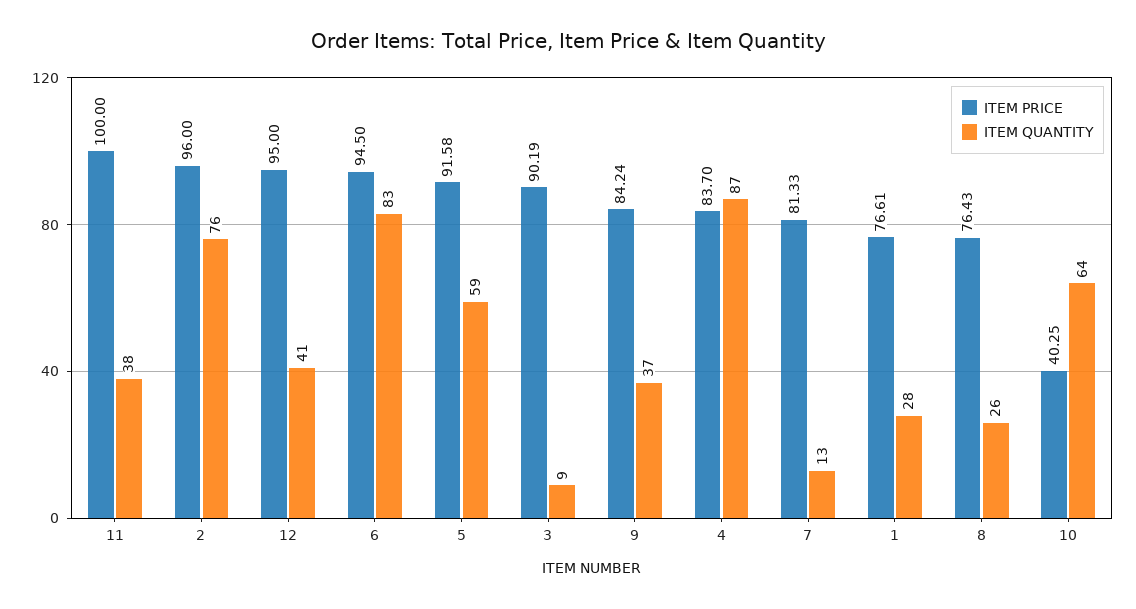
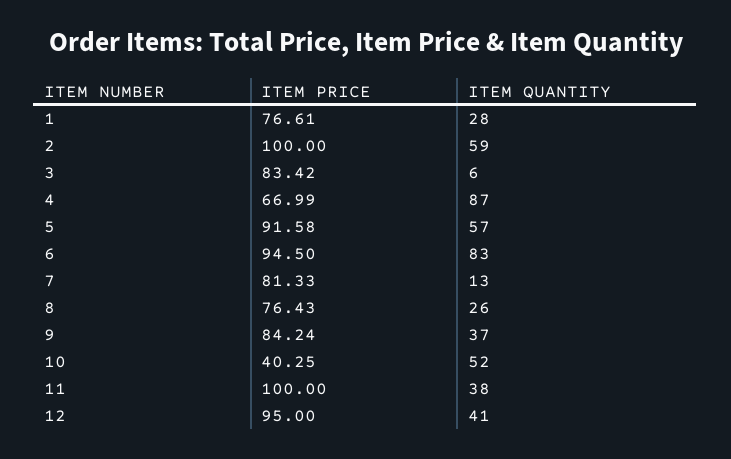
ITEM PRICE, 2: 96 -> 100
ITEM QUANTITY, 2: 76 -> 59
ITEM QUANTITY, 5: 59 -> 57
ITEM PRICE, 3: 90.19 -> 83.42
ITEM QUANTITY, 3: 9 -> 6
ITEM PRICE, 4: 83.7 -> 66.99
ITEM QUANTITY, 10: 64 -> 52

